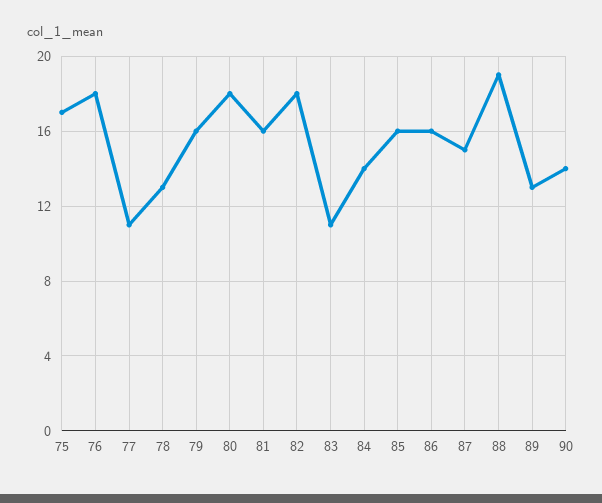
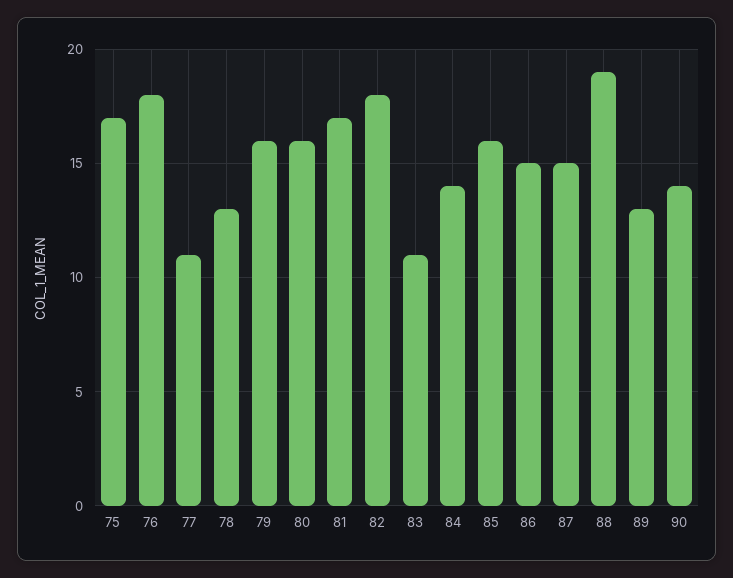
80: 18 -> 16
81: 16 -> 17
86: 16 -> 15

